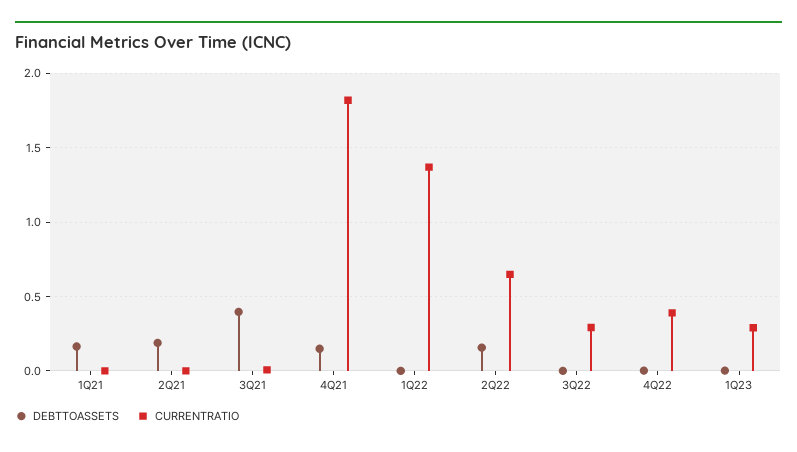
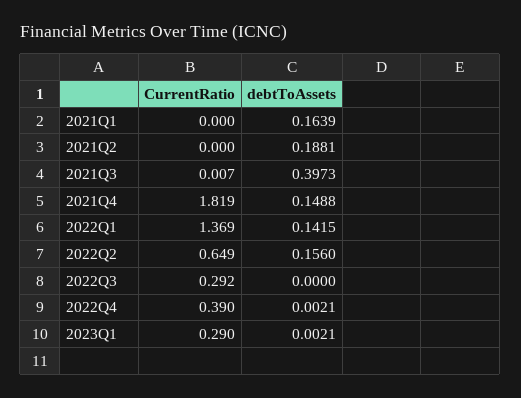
DEBTTOASSETS, 1Q22: 0 -> 0.1415

